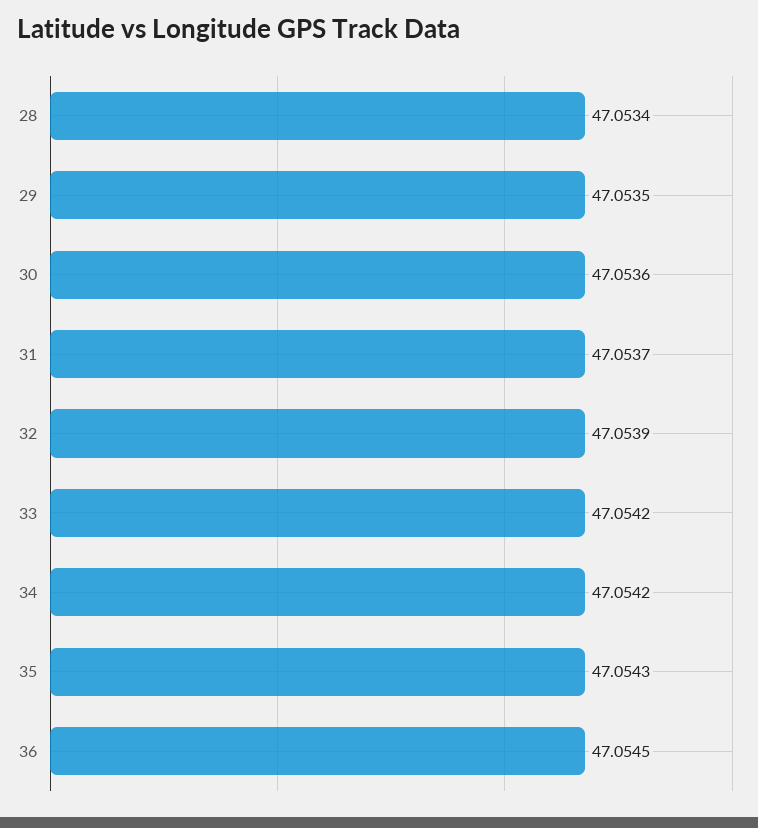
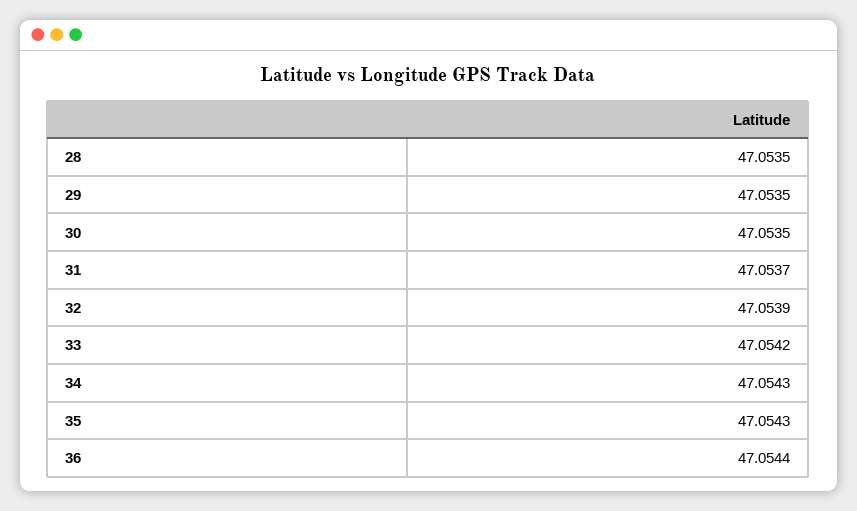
28: 47.0534 -> 47.0535
30: 47.0536 -> 47.0535
34: 47.0542 -> 47.0543
36: 47.0545 -> 47.0544

